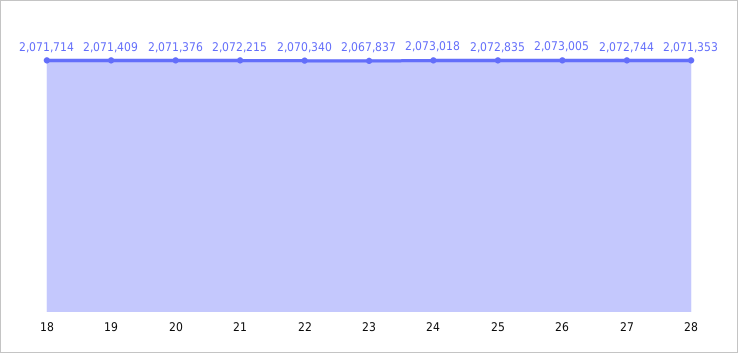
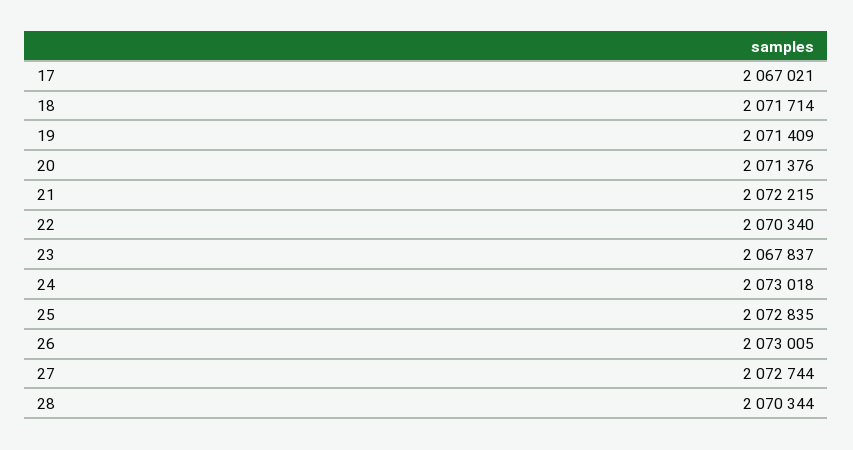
28: 2071353 -> 2070344
17: none -> 2067021

